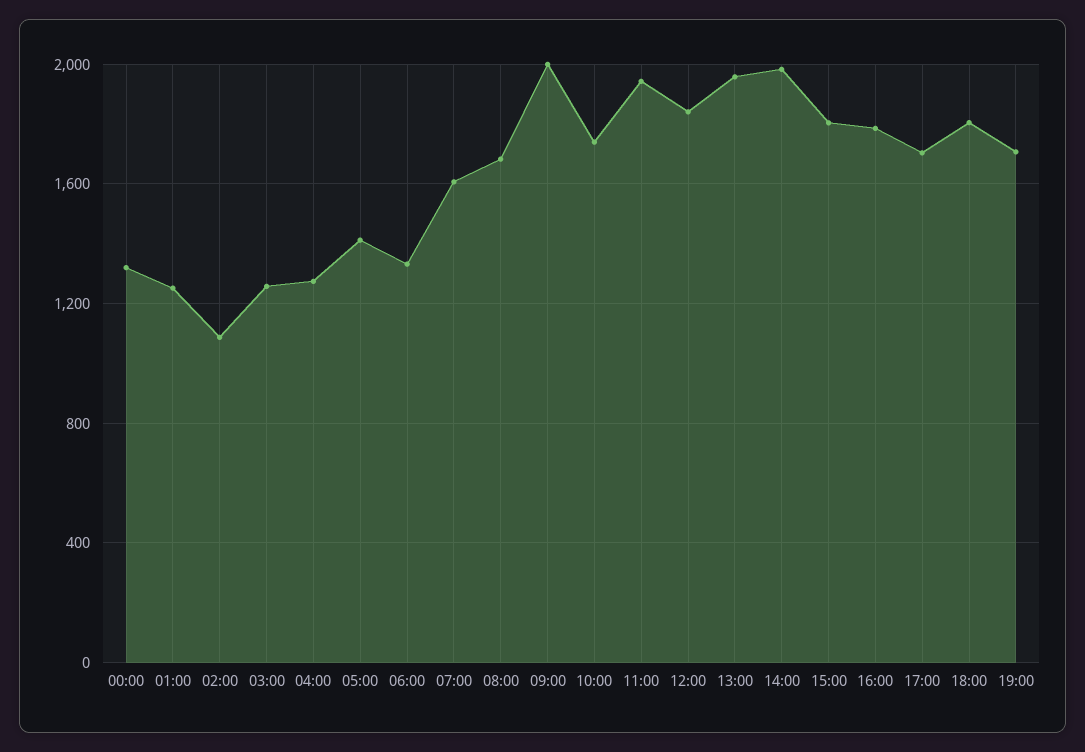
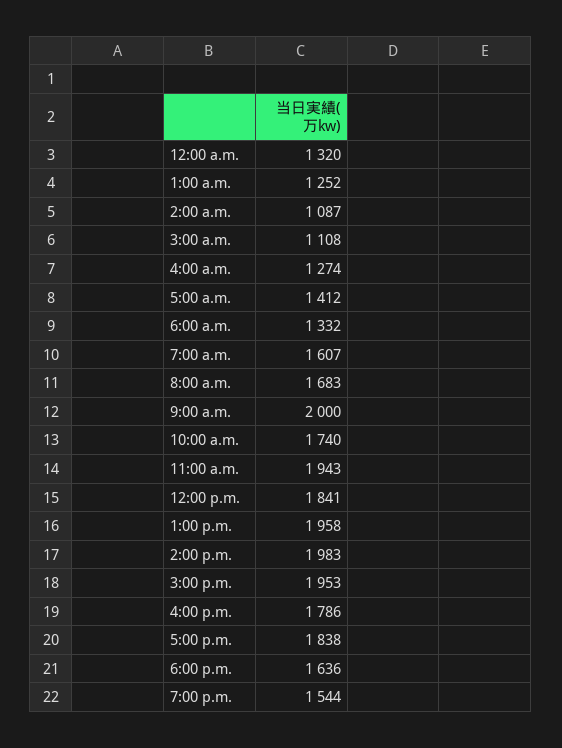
03:00: 1250 -> 1108
15:00: 1800 -> 1953
17:00: 1700 -> 1838
18:00: 1800 -> 1636
19:00: 1700 -> 1544

